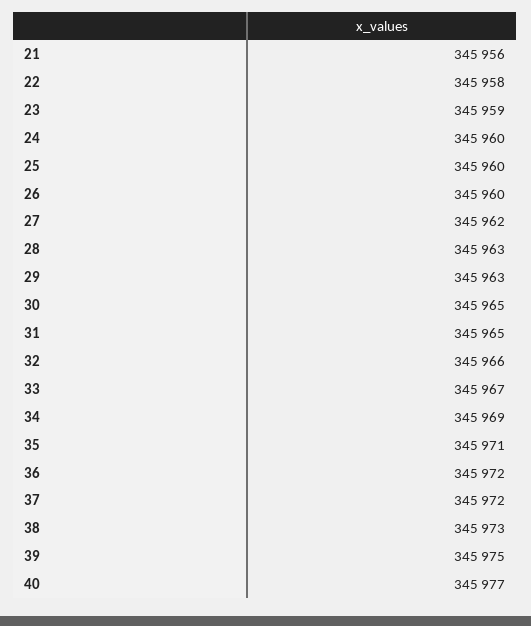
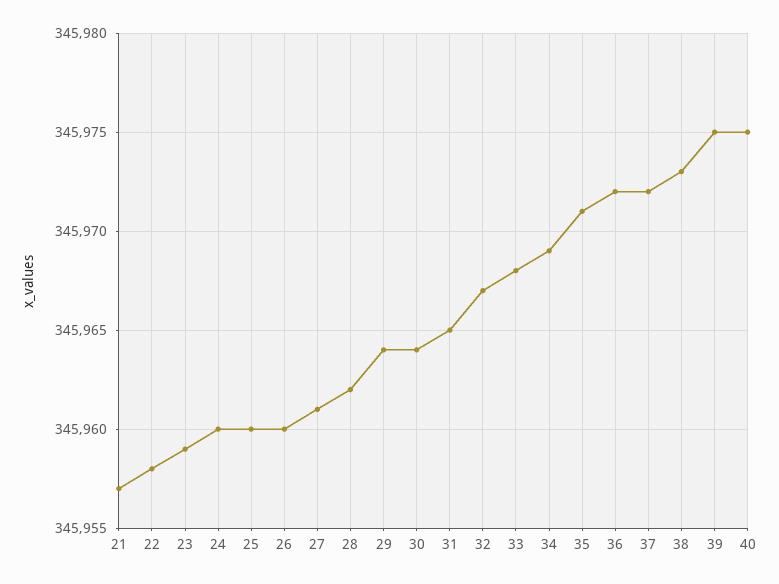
21: 345956 -> 345957
27: 345962 -> 345961
28: 345963 -> 345962
29: 345963 -> 345964
30: 345965 -> 345964
32: 345966 -> 345967
33: 345967 -> 345968
40: 345977 -> 345975

